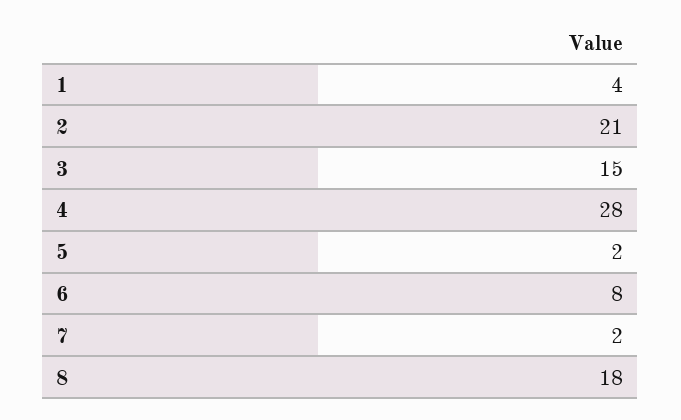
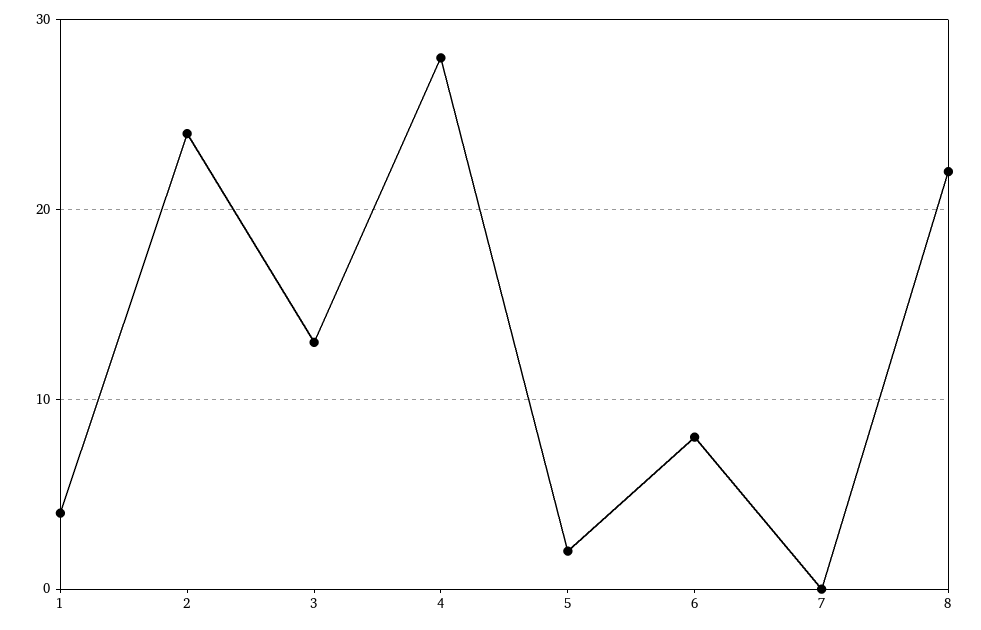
2: 21 -> 24
3: 15 -> 13
7: 2 -> 0
8: 18 -> 22

